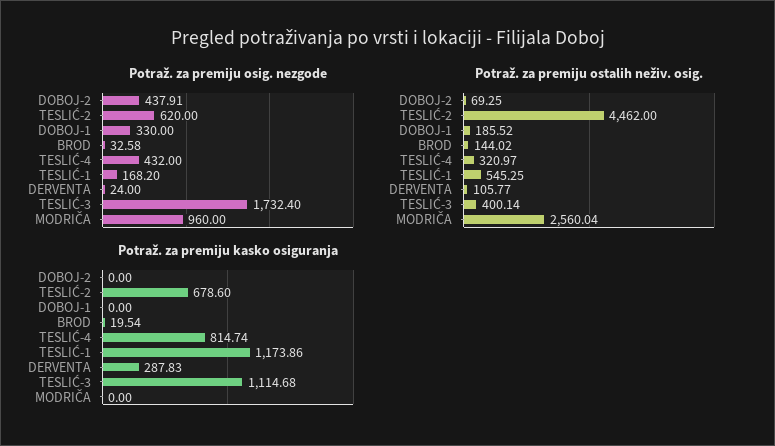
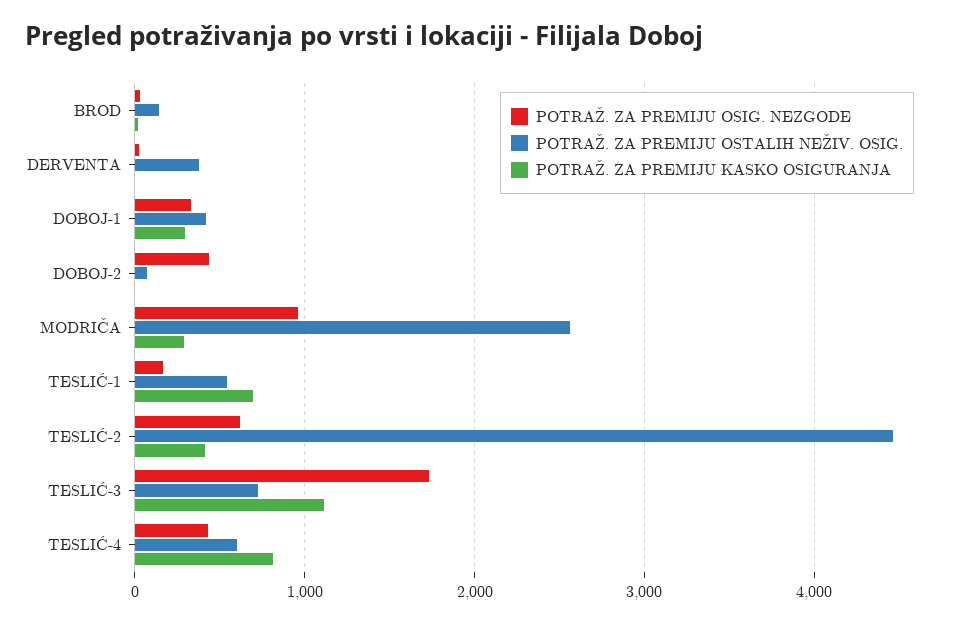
Potraž. za premiju ostalih neživ. osig., DOBOJ-1: 185.52 -> 400
Potraž. za premiju ostalih neživ. osig., TESLIĆ-4: 320.97 -> 600
Potraž. za premiju ostalih neživ. osig., DERVENTA: 105.77 -> 400
Potraž. za premiju ostalih neživ. osig., TESLIĆ-3: 400.14 -> 700
Potraž. za premiju kasko osiguranja, TESLIĆ-2: 678.6 -> 400
Potraž. za premiju kasko osiguranja, DOBOJ-1: 0 -> 300
Potraž. za premiju kasko osiguranja, TESLIĆ-1: 1173.86 -> 700
Potraž. za premiju kasko osiguranja, DERVENTA: 287.83 -> 0
Potraž. za premiju kasko osiguranja, MODRIČA: 0 -> 300

